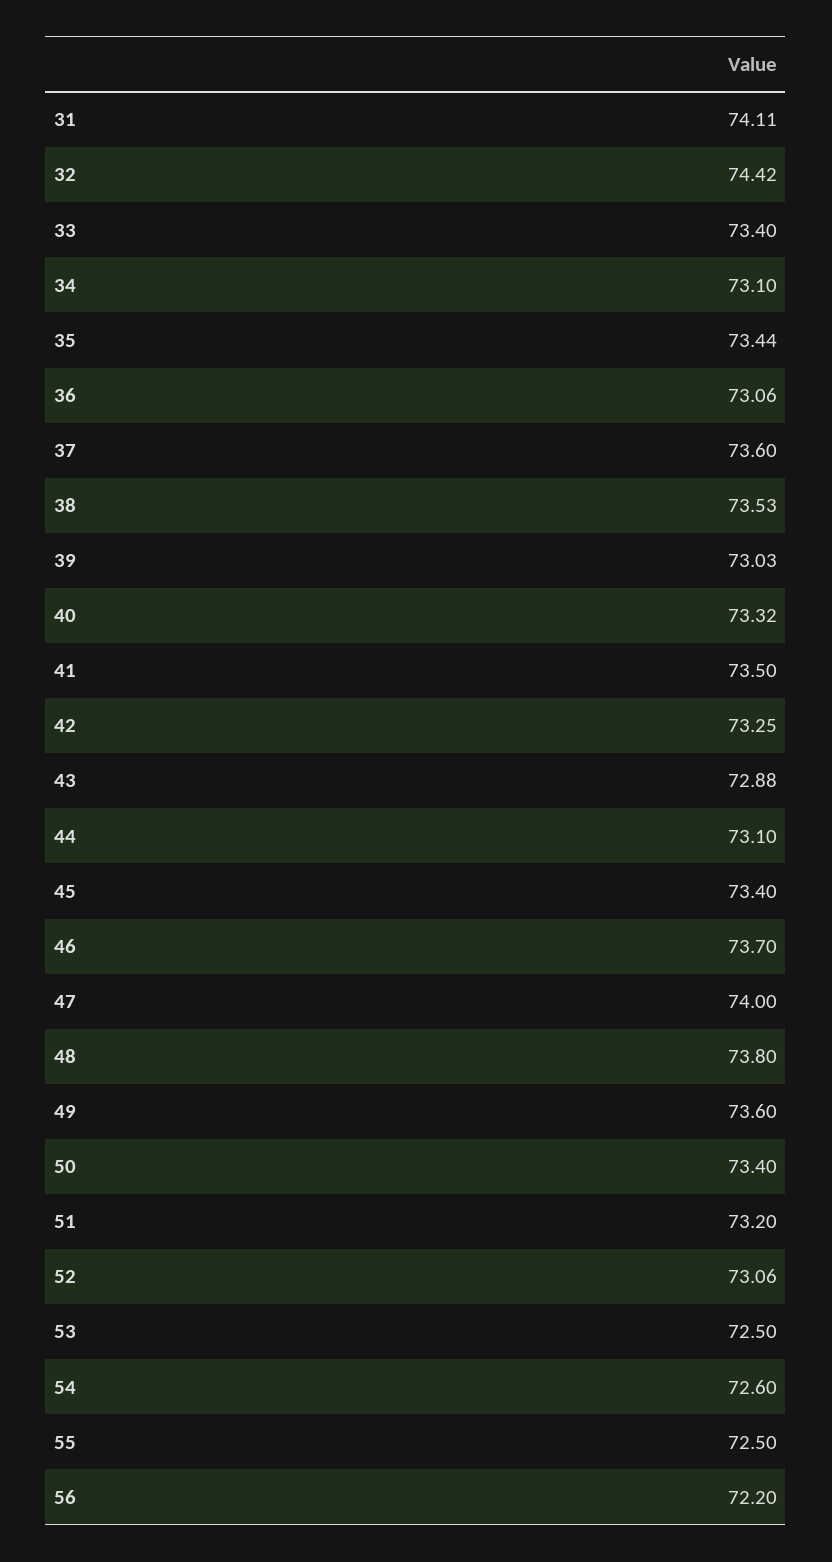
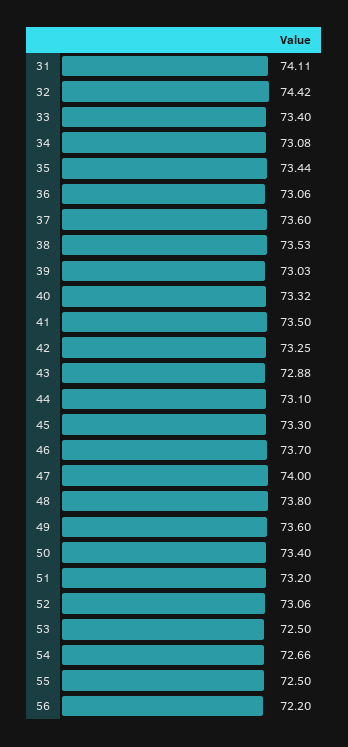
34: 73.1 -> 73.08
45: 73.4 -> 73.3
54: 72.6 -> 72.66

